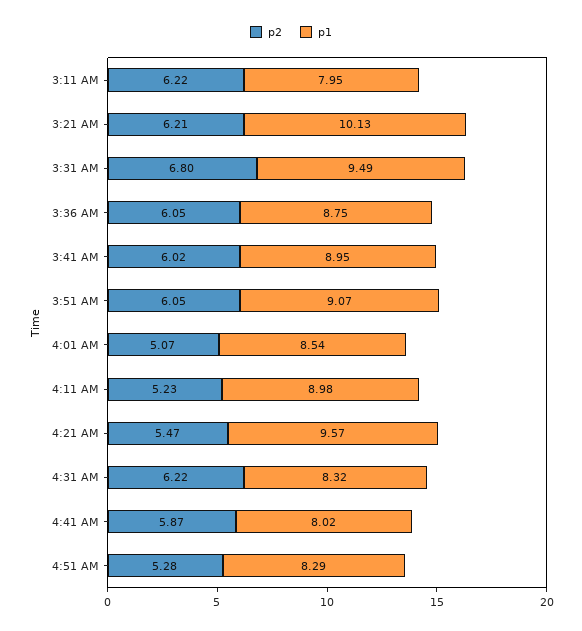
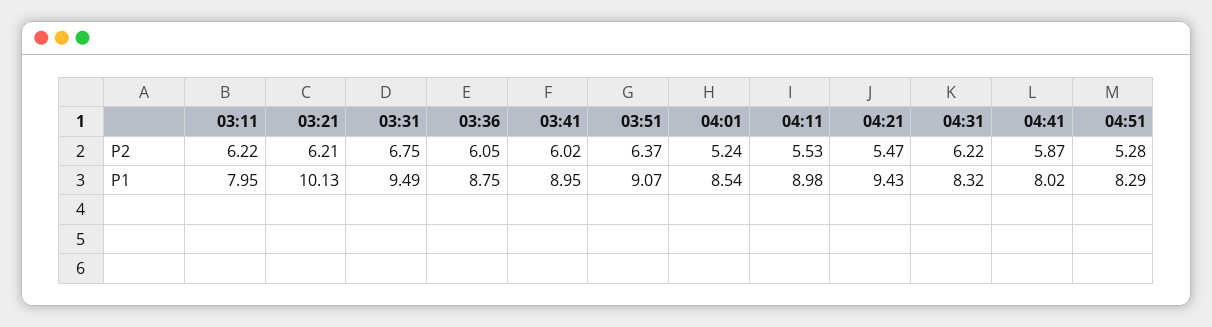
p2, 3:31 AM: 6.8 -> 6.75
p2, 3:51 AM: 6.05 -> 6.37
p2, 4:01 AM: 5.07 -> 5.24
p2, 4:11 AM: 5.23 -> 5.53
p1, 4:21 AM: 9.57 -> 9.43

